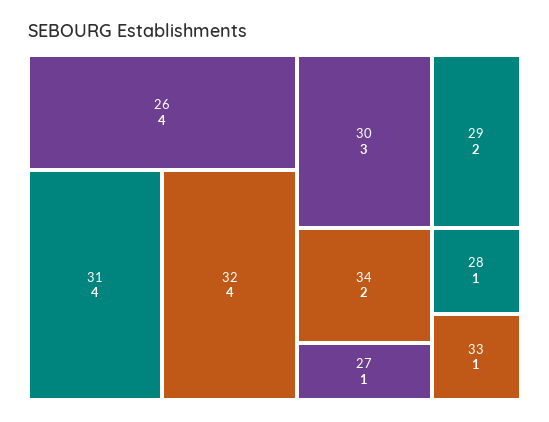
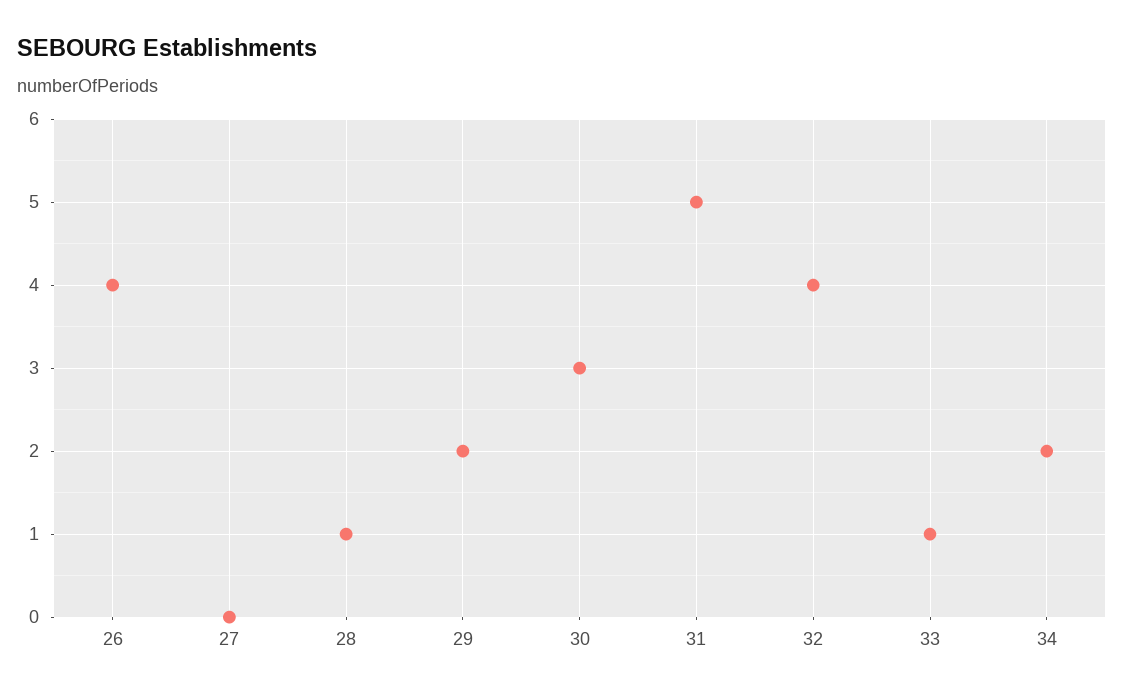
31: 4 -> 5
27: 1 -> 0

